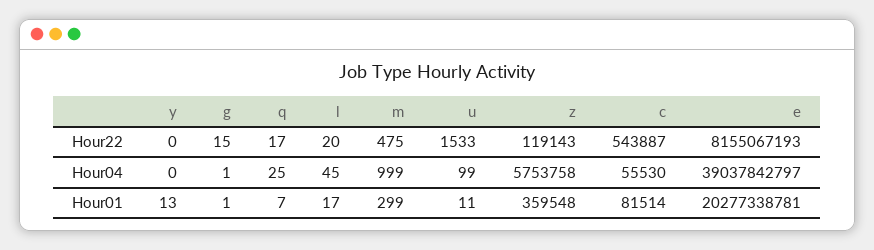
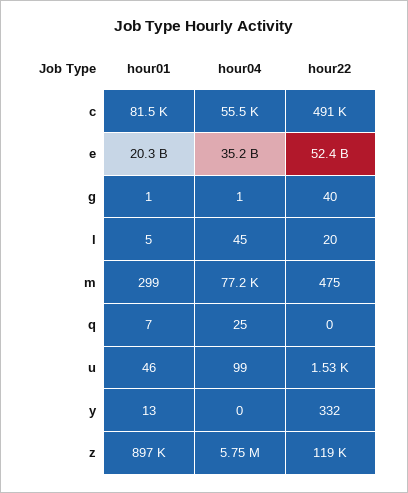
y, Hour22: 0 -> 332
g, Hour22: 15 -> 40
q, Hour22: 17 -> 0
c, Hour22: 543887 -> 491000
e, Hour22: 8155067193 -> 52400000000
m, Hour04: 999 -> 77200
e, Hour04: 39037842797 -> 35200000000
l, Hour01: 17 -> 5
u, Hour01: 11 -> 46
z, Hour01: 359548 -> 897000

